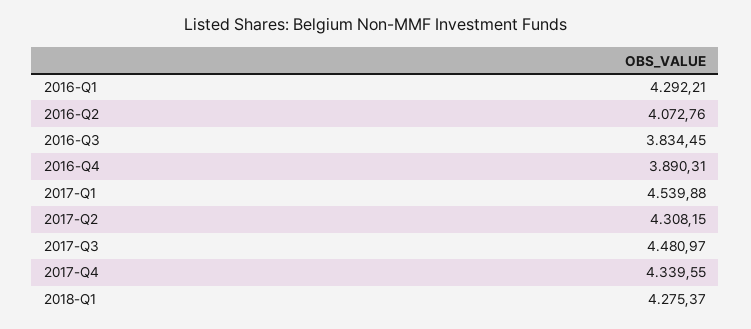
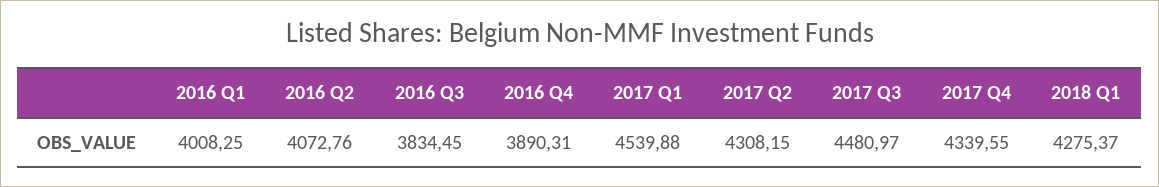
2016-Q1: 4292.21 -> 4008.25

